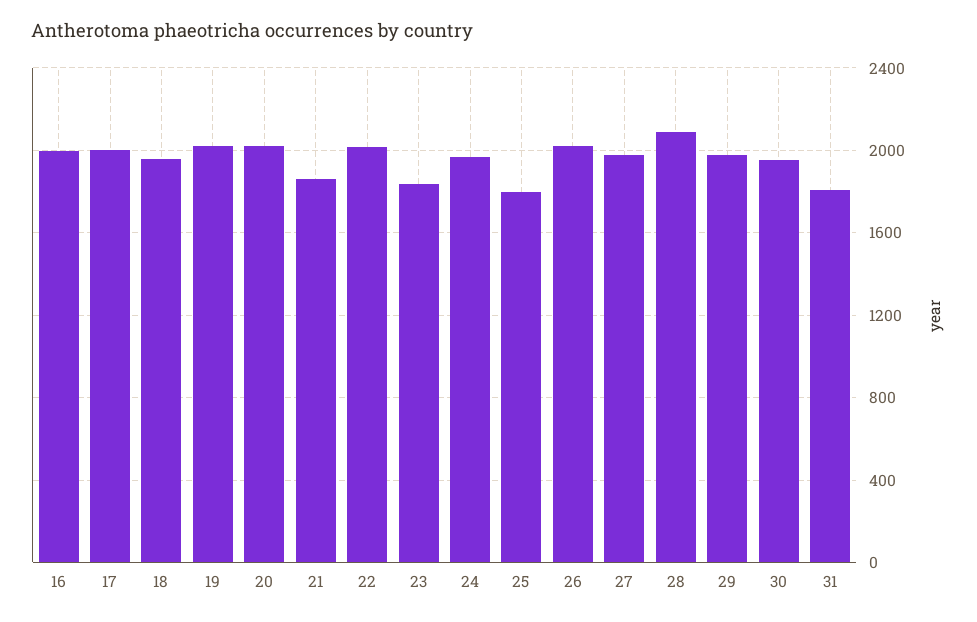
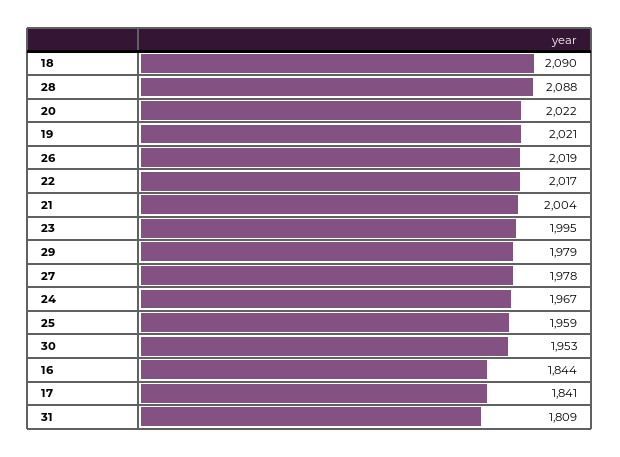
16: 2000 -> 1844
17: 2000 -> 1841
18: 1950 -> 2090
21: 1850 -> 2004
23: 1850 -> 1995
25: 1800 -> 1959

